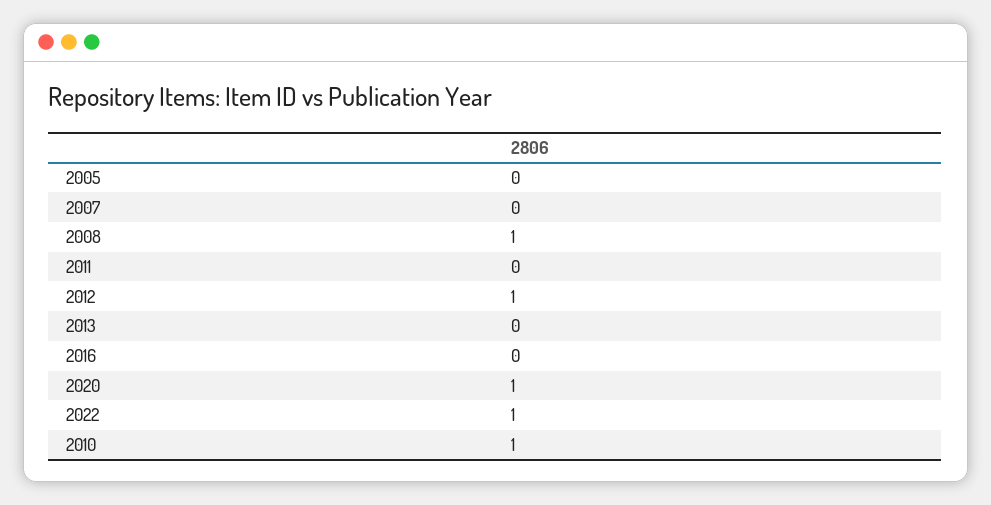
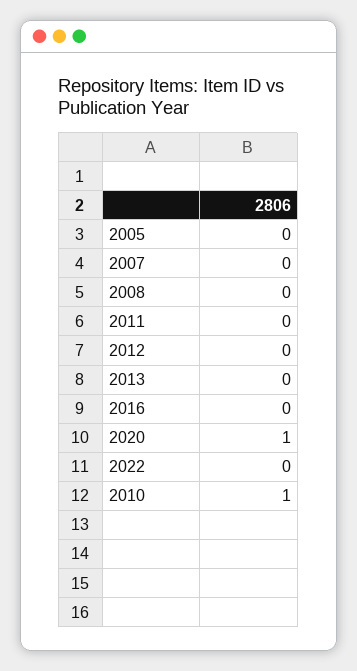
2008: 1 -> 0
2012: 1 -> 0
2022: 1 -> 0

